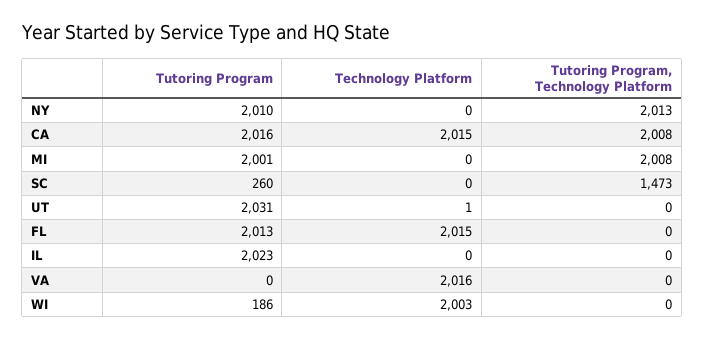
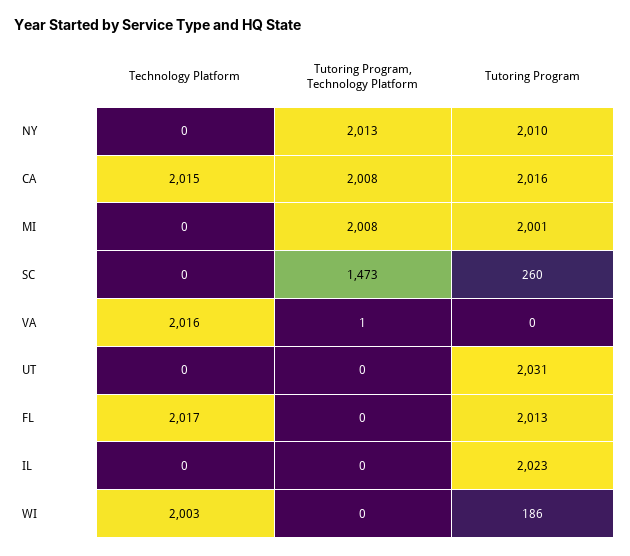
Technology Platform, UT: 1 -> 0
Technology Platform, FL: 2015 -> 2017
Tutoring Program, Technology Platform, VA: 0 -> 1

